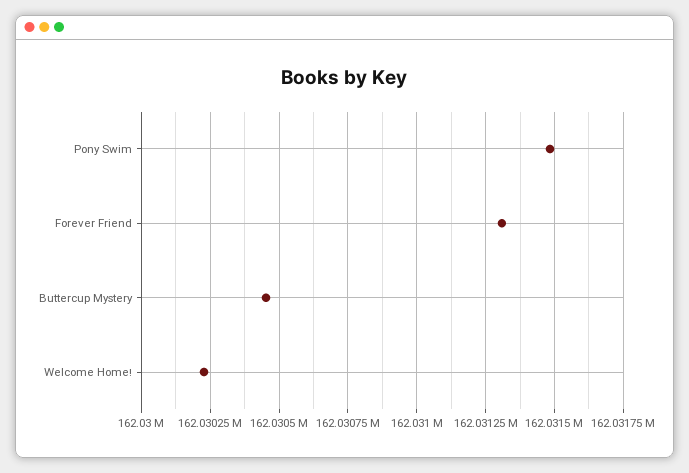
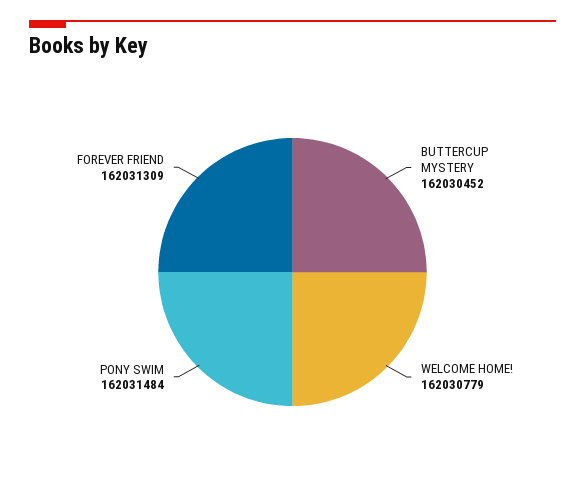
Welcome Home!: 162030225 -> 162030779

